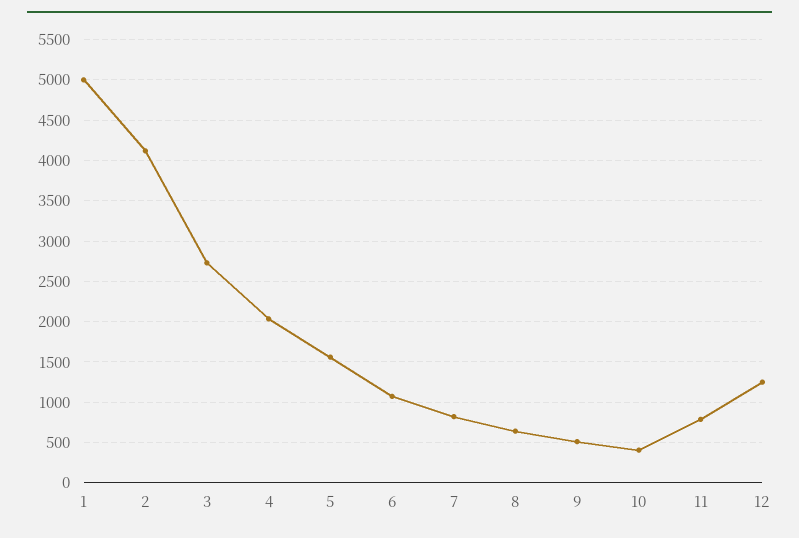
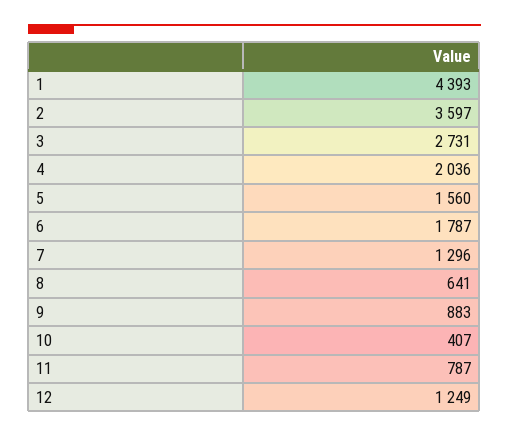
1: 5000 -> 4393
2: 4100 -> 3597
6: 1100 -> 1787
7: 800 -> 1296
9: 500 -> 883

